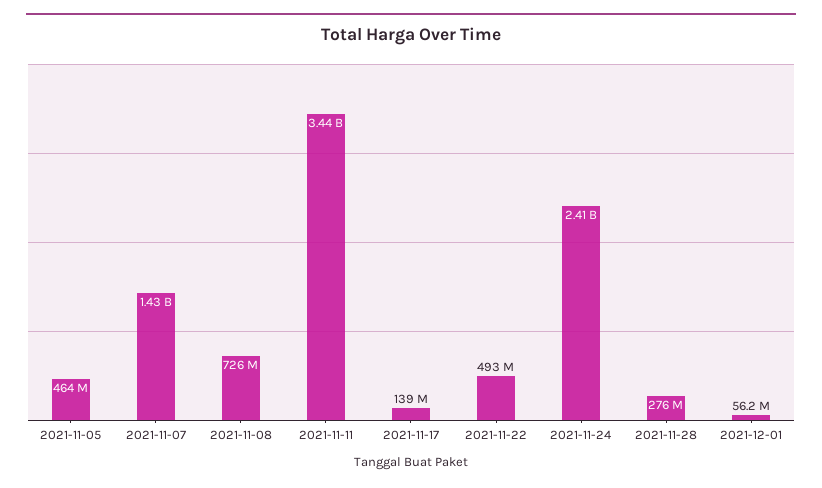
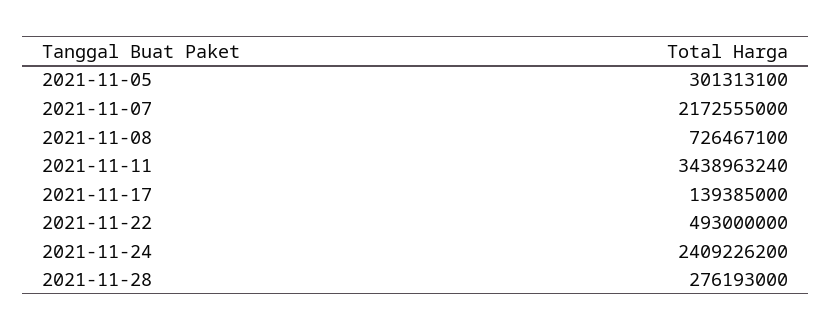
2021-11-05: 464000000 -> 301313100
2021-11-07: 1430000000 -> 2172555000
2021-12-01: 56200000 -> none

